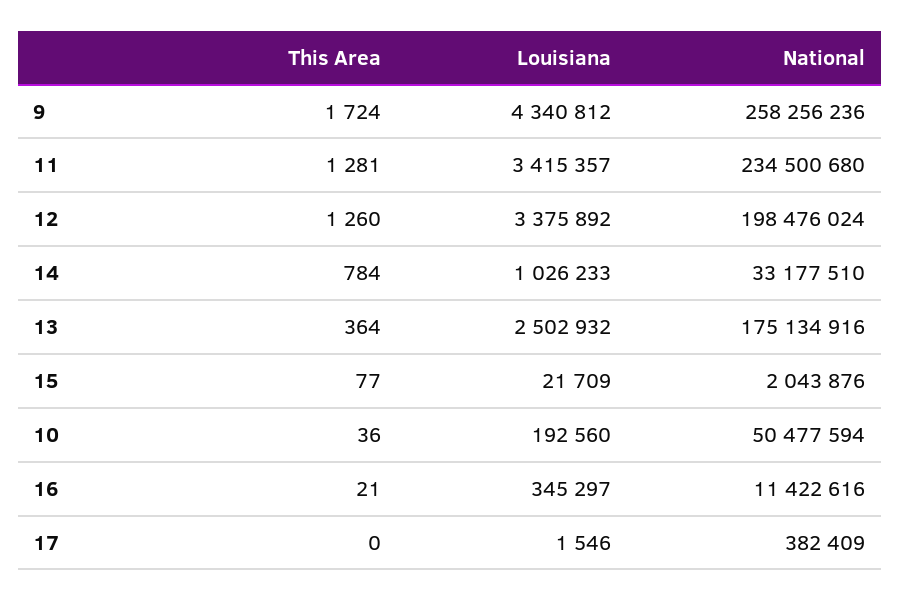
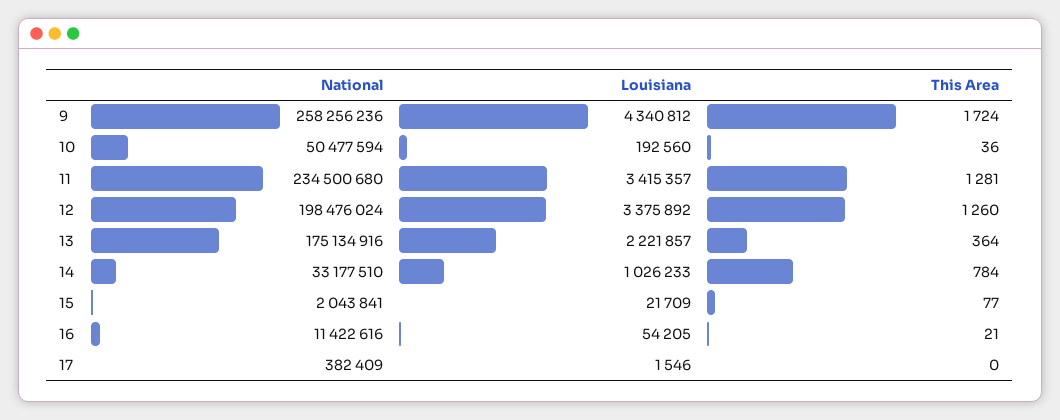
Louisiana, 13: 2502932 -> 2221857
National, 15: 2043876 -> 2043841
Louisiana, 16: 345297 -> 54205

